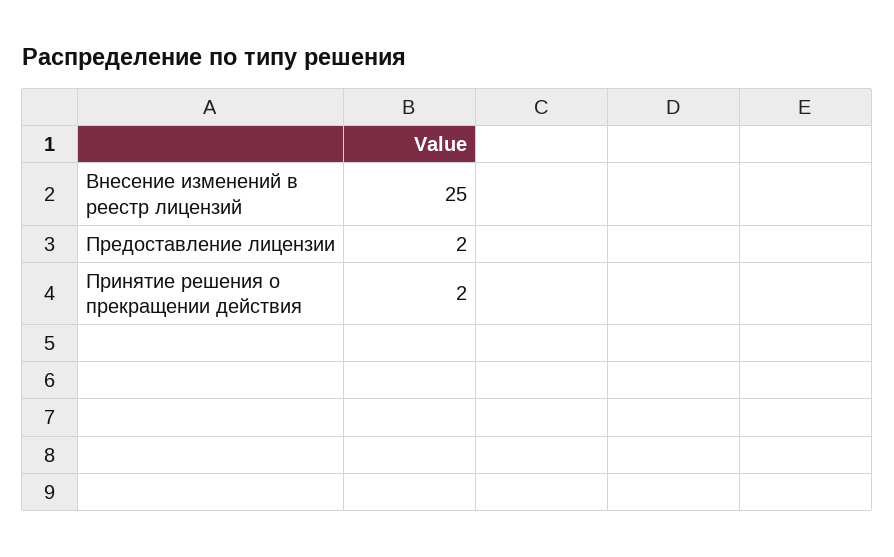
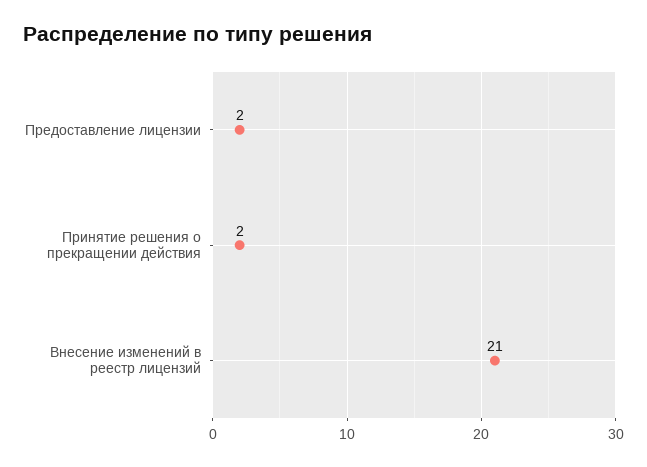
Внесение изменений в реестр лицензий: 25 -> 21

